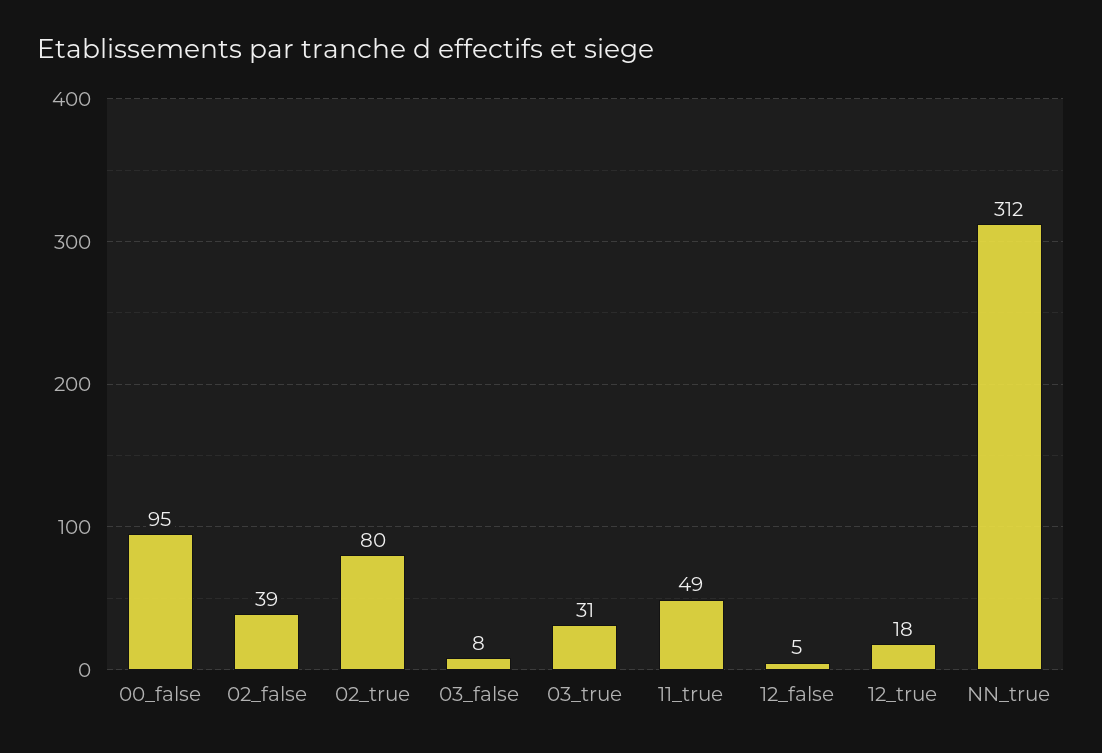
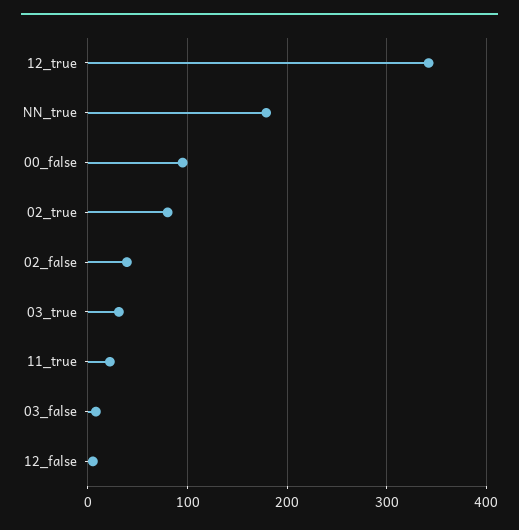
11_true: 49 -> 20
12_true: 18 -> 340
NN_true: 312 -> 180

